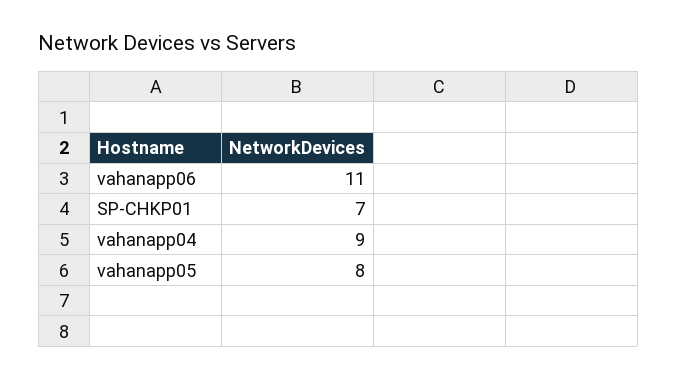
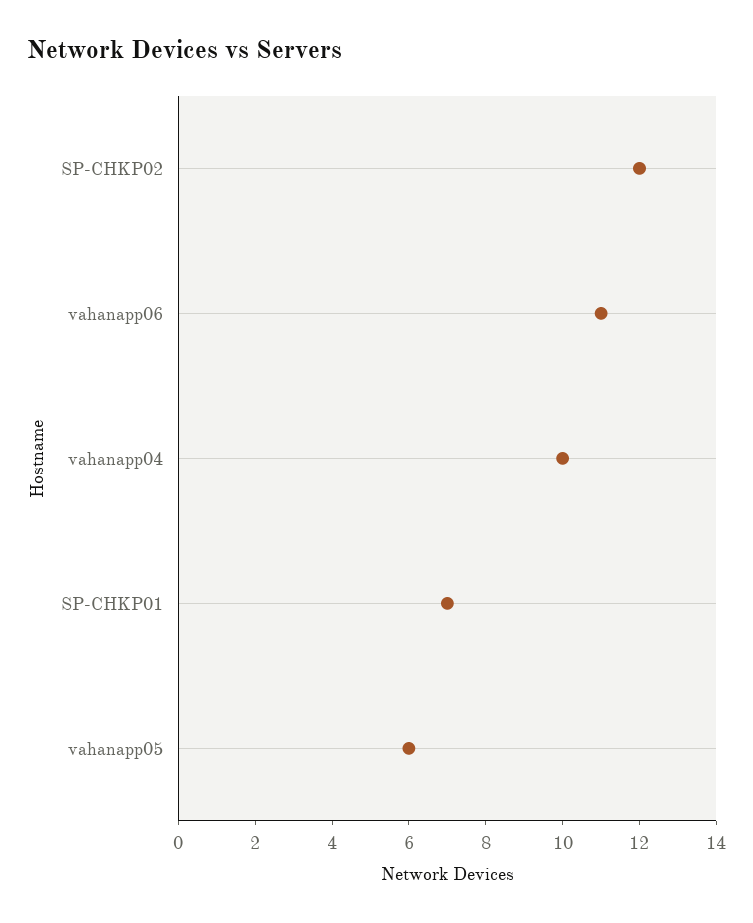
vahanapp04: 9 -> 10
vahanapp05: 8 -> 6
SP-CHKP02: none -> 12

